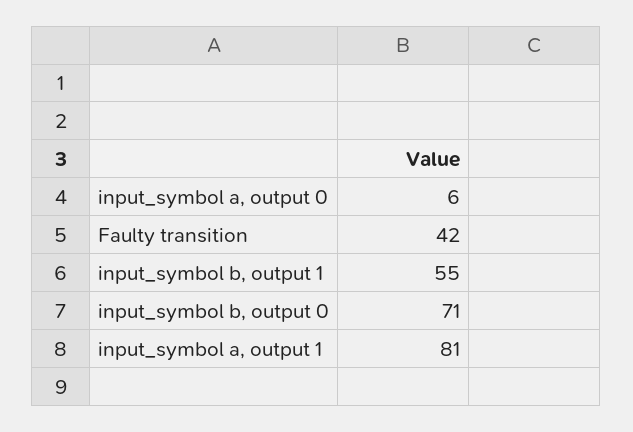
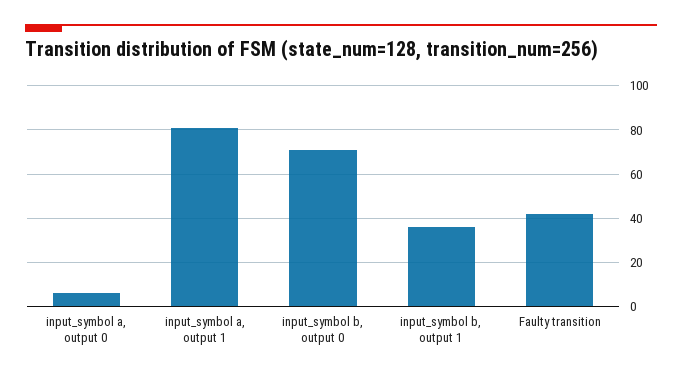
input_symbol b, output 1: 55 -> 35

